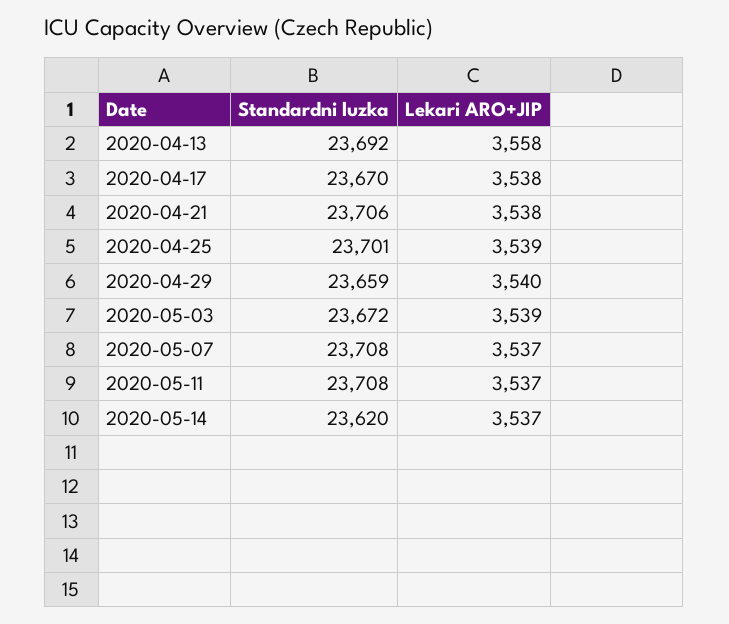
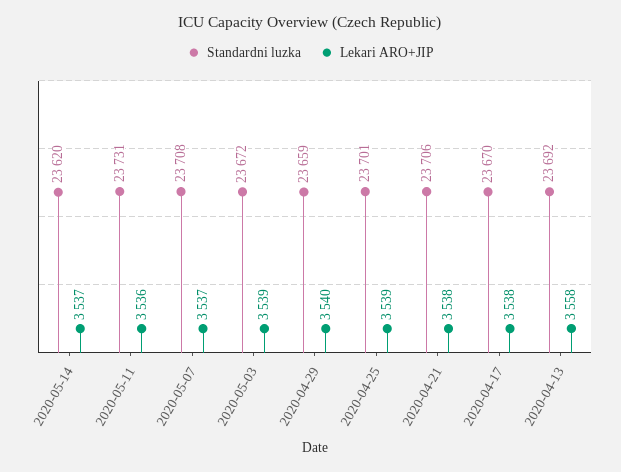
Standardni luzka, 2020-05-11: 23708 -> 23731
Lekari ARO+JIP, 2020-05-11: 3537 -> 3536

